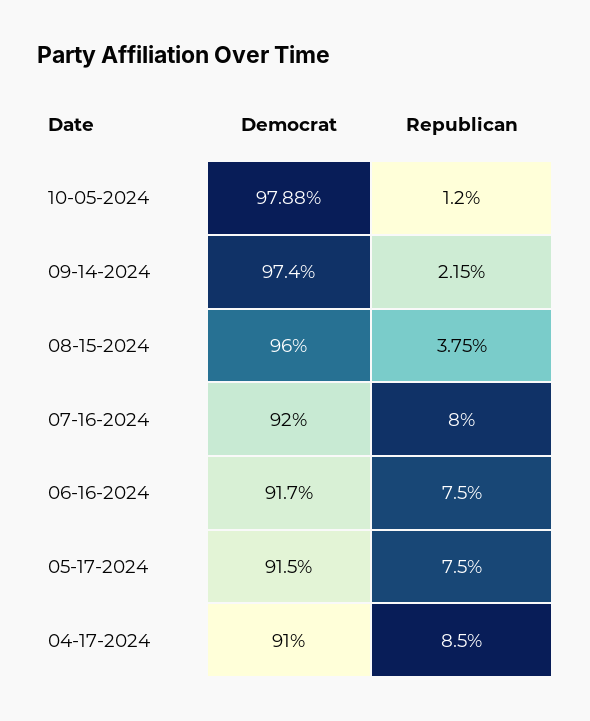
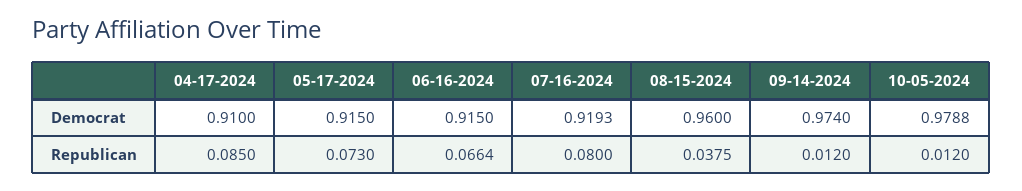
Republican, 09-14-2024: 0.0215 -> 0.012
Democrat, 07-16-2024: 0.92 -> 0.9193
Democrat, 06-16-2024: 0.917 -> 0.915
Republican, 06-16-2024: 0.075 -> 0.0664
Republican, 05-17-2024: 0.075 -> 0.073

